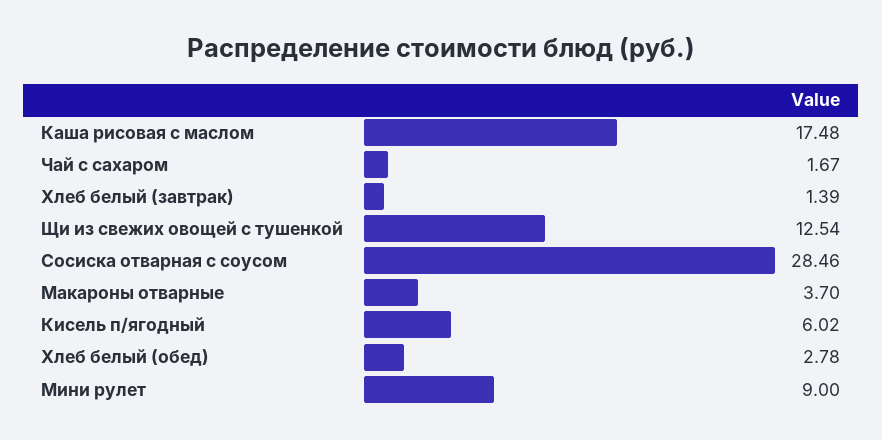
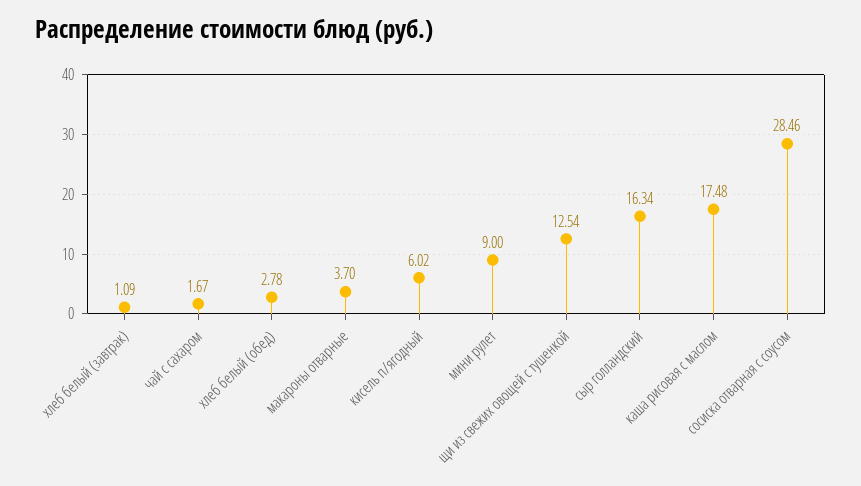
Хлеб белый (завтрак): 1.39 -> 1.09
сыр голландский: none -> 16.34

